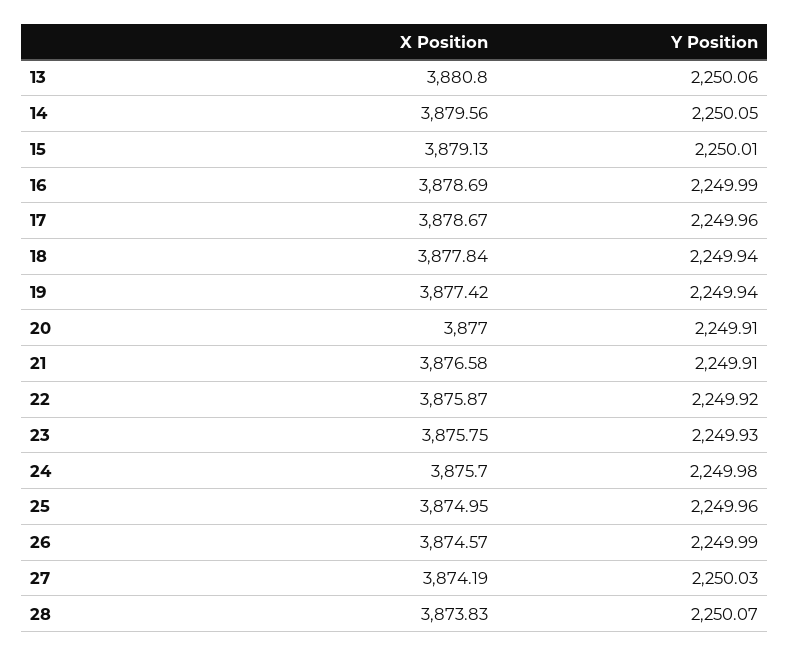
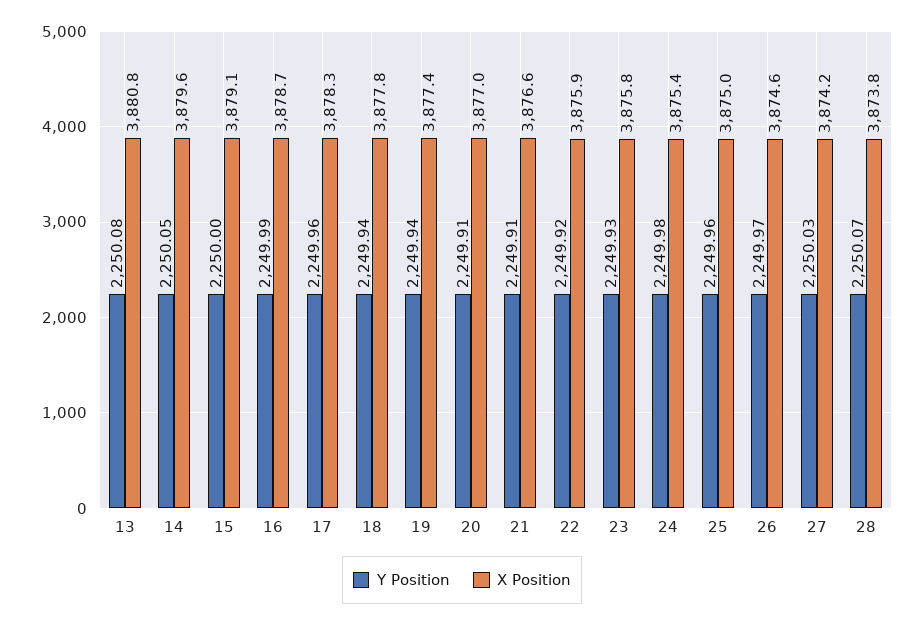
Y Position, 13: 2250.06 -> 2250.08
Y Position, 15: 2250.01 -> 2250
X Position, 17: 3878.67 -> 3878.3
X Position, 24: 3875.7 -> 3875.4
Y Position, 26: 2249.99 -> 2249.97

